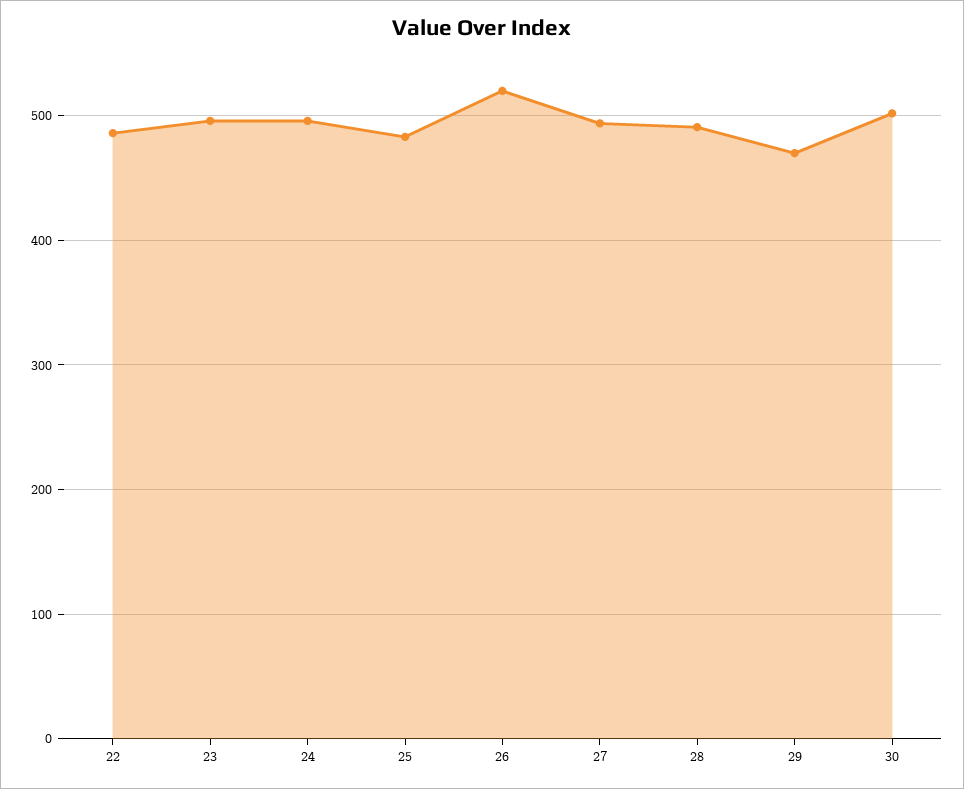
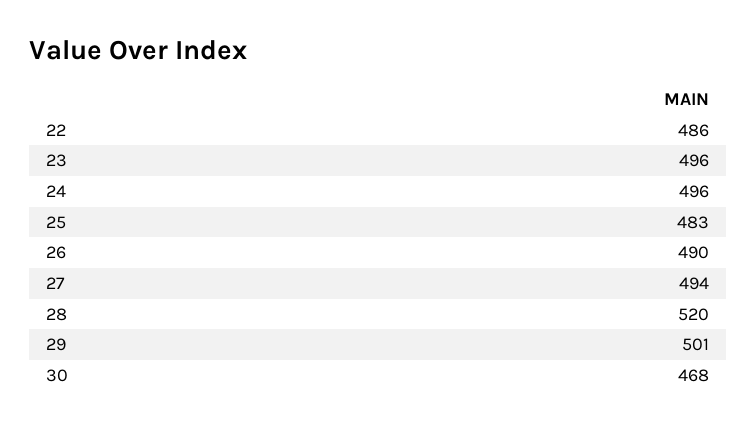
26: 520 -> 490
28: 490 -> 520
29: 470 -> 501
30: 500 -> 468

